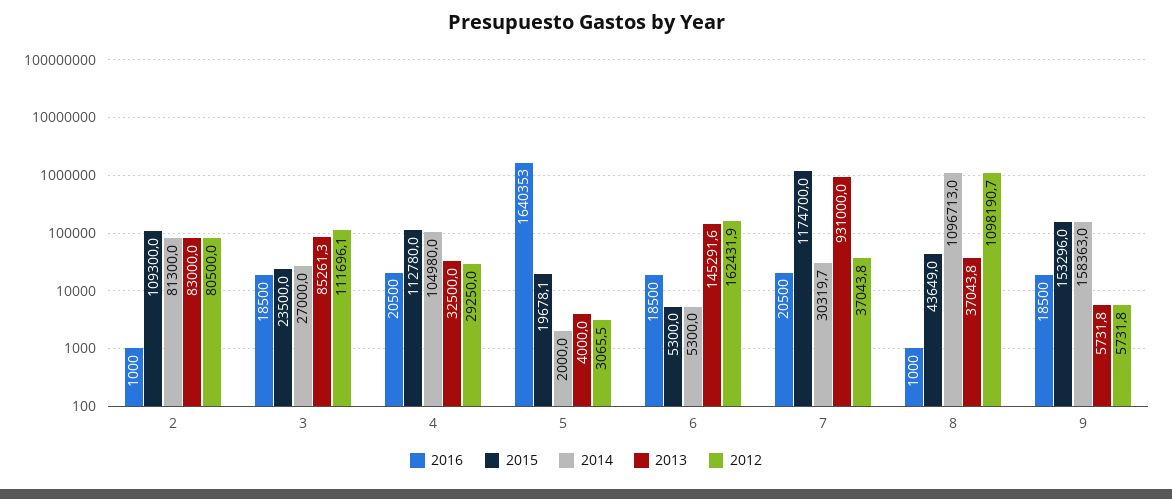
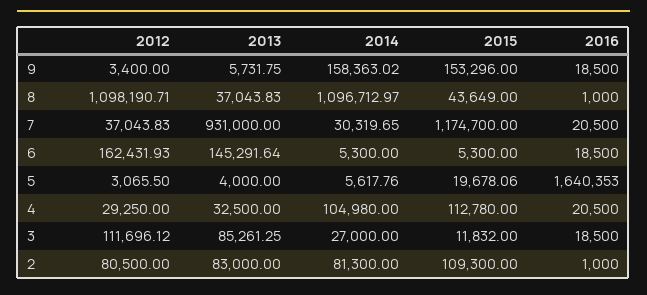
2015, 3: 23500 -> 11832
2014, 5: 2000 -> 5617.76
2012, 9: 5731.8 -> 3400

